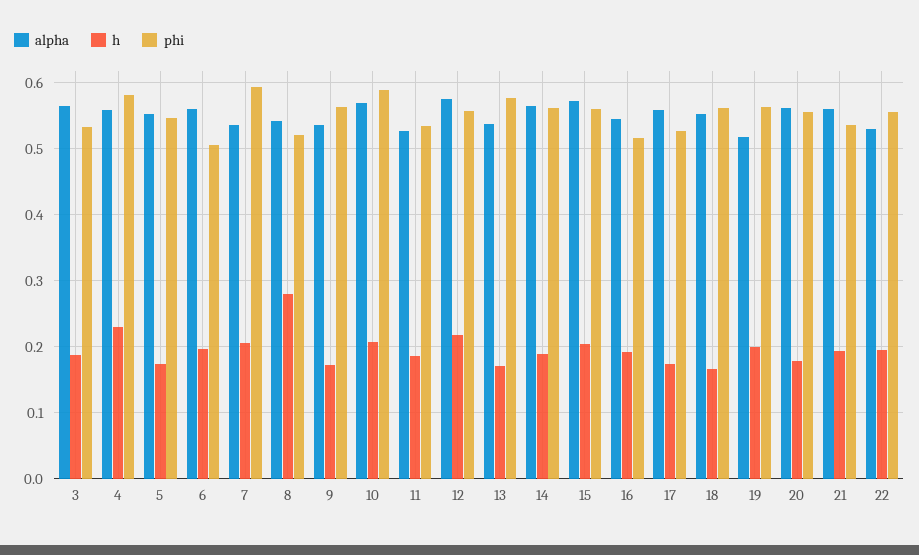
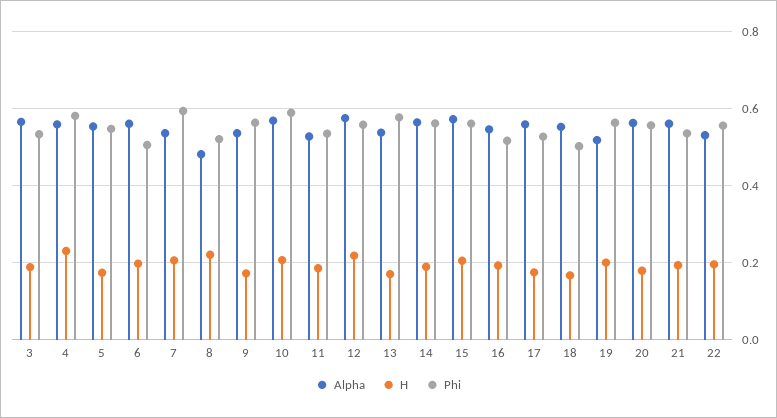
alpha, 8: 0.54 -> 0.48
h, 8: 0.28 -> 0.22
phi, 18: 0.56 -> 0.5

